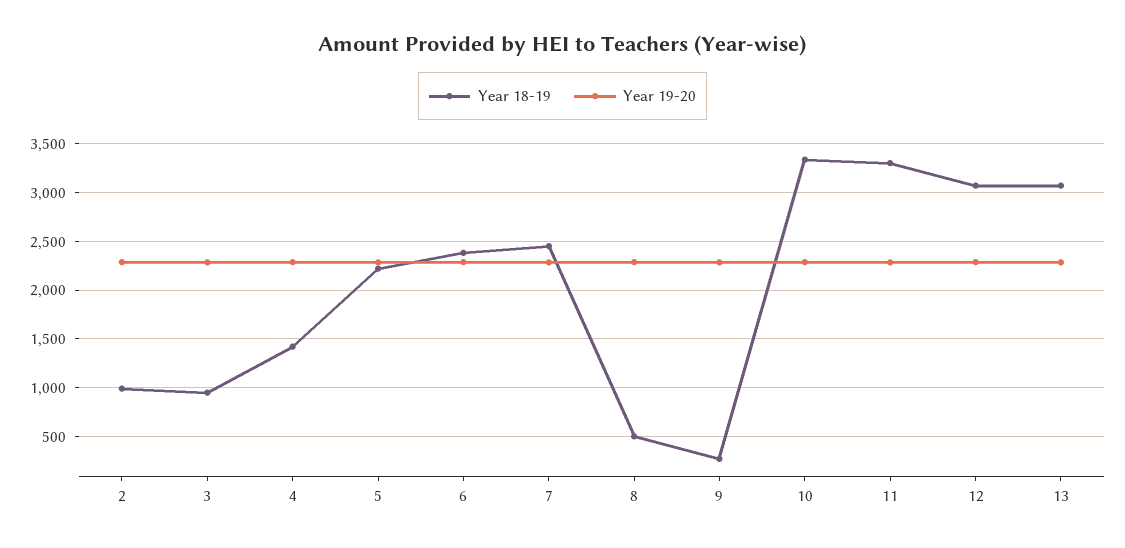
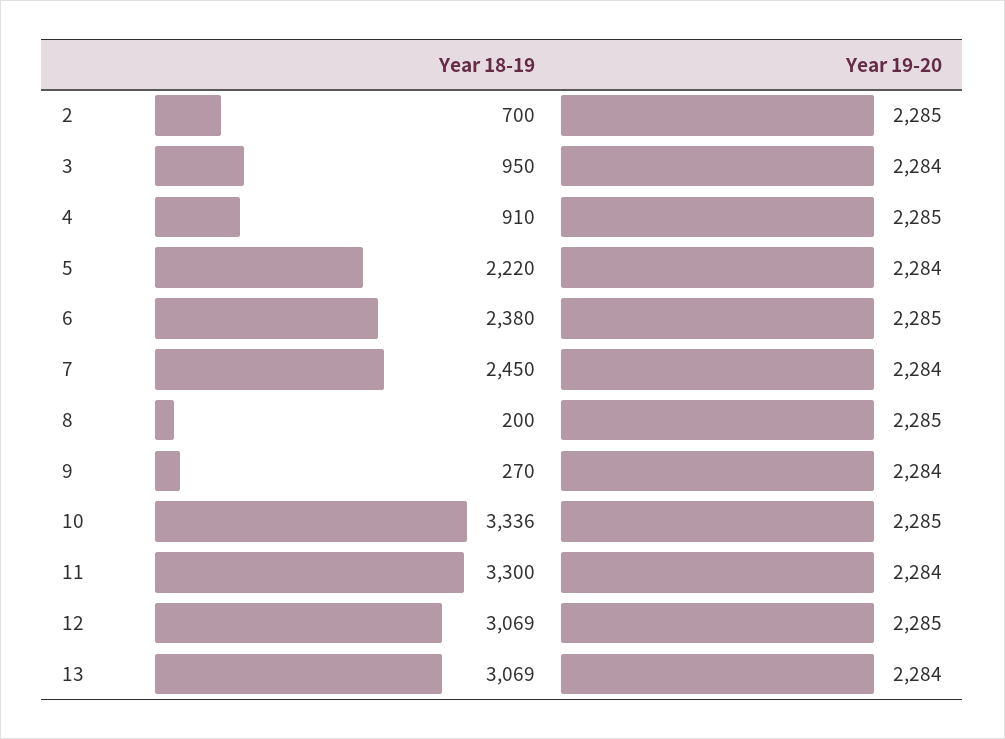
Year 18-19, 2: 1000 -> 700
Year 18-19, 4: 1400 -> 910
Year 18-19, 8: 500 -> 200

